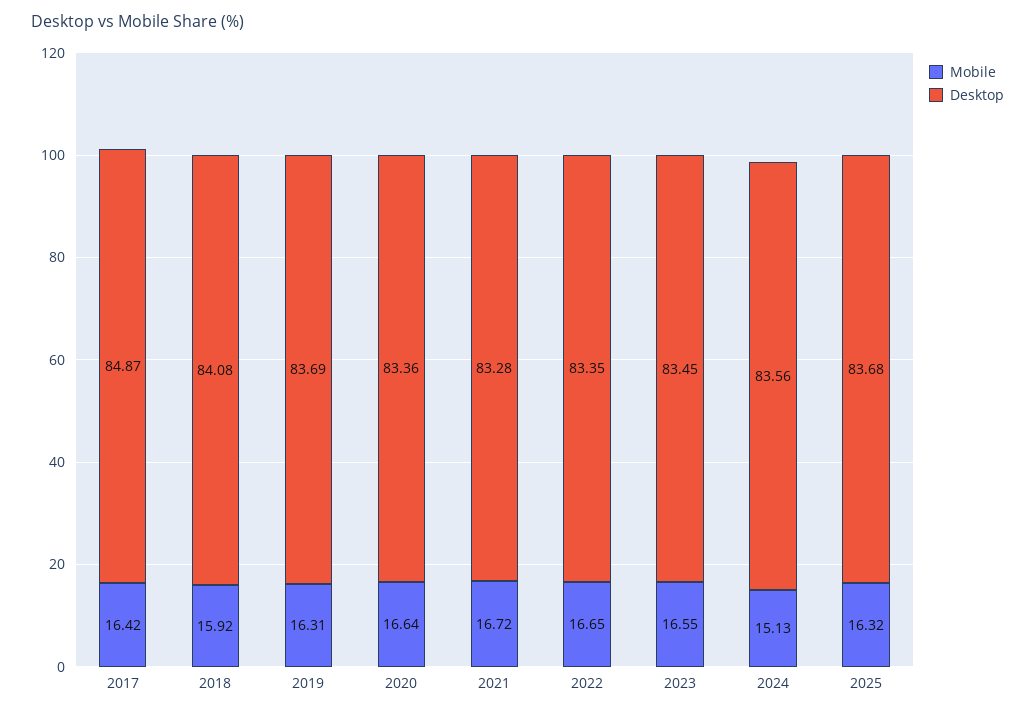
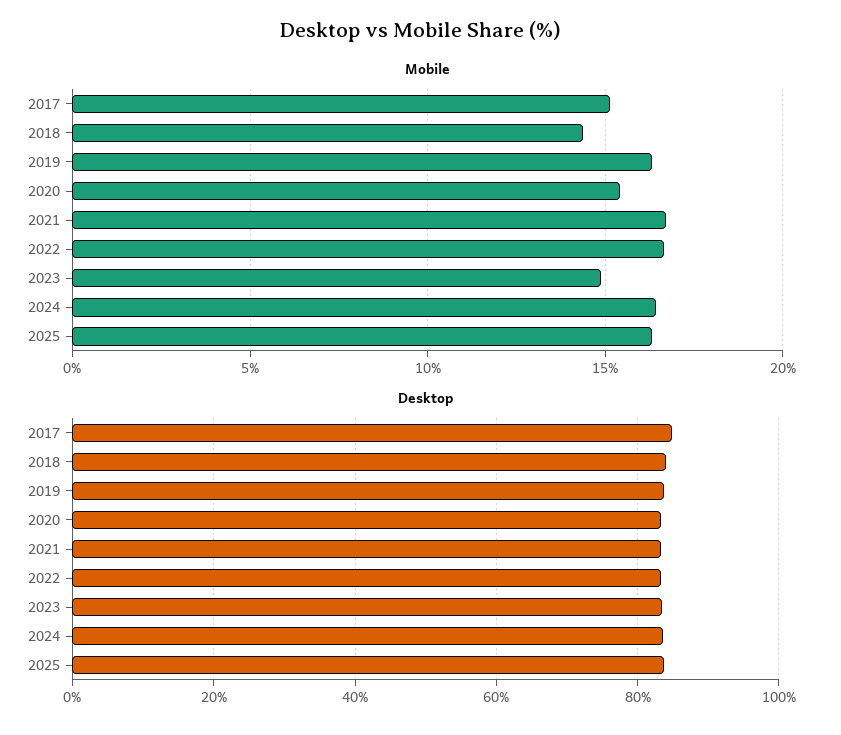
Mobile, 2017: 16.42 -> 15
Mobile, 2018: 15.92 -> 14.5
Mobile, 2020: 16.64 -> 15.5
Mobile, 2023: 16.55 -> 15
Mobile, 2024: 15.13 -> 16.5

